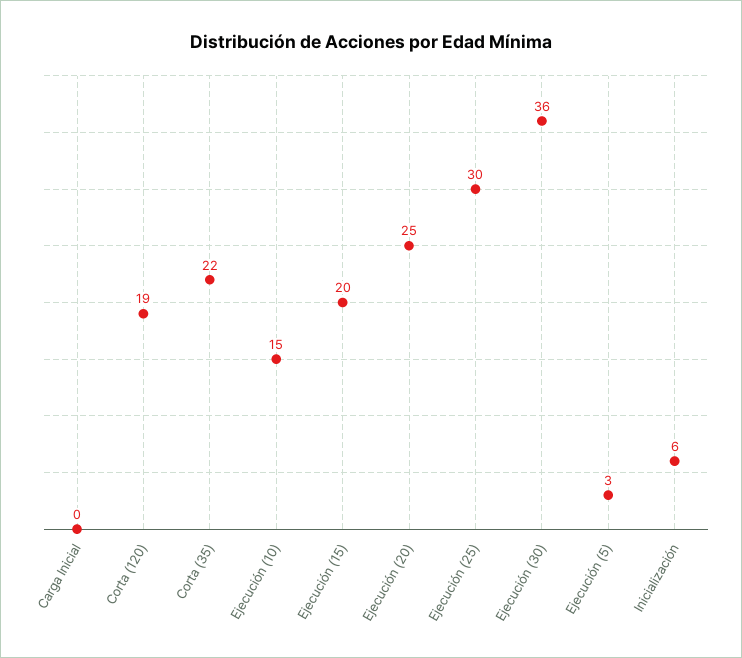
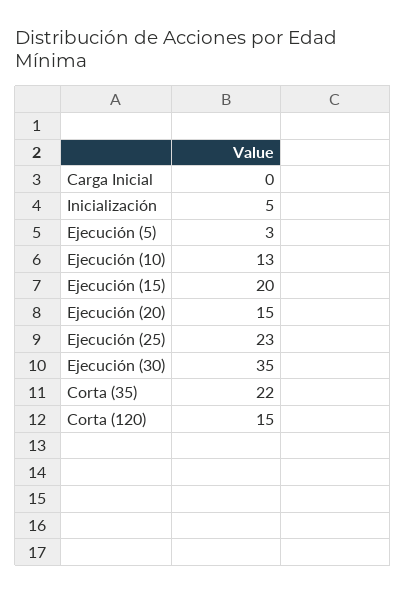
Corta (120): 19 -> 15
Ejecución (10): 15 -> 13
Ejecución (20): 25 -> 15
Ejecución (25): 30 -> 23
Ejecución (30): 36 -> 35
Inicialización: 6 -> 5

